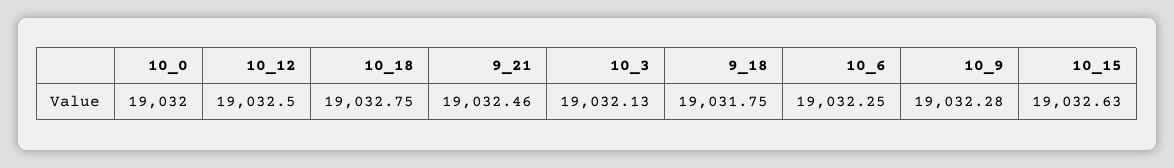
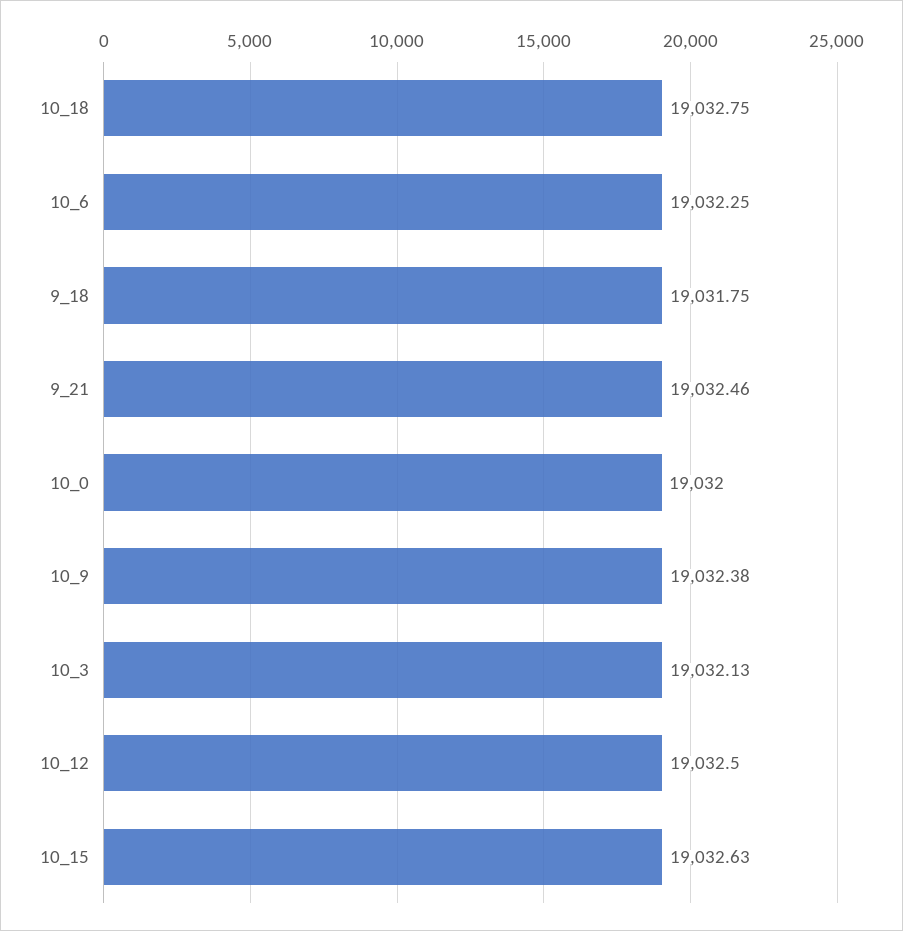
10_9: 19032.28 -> 19032.38

